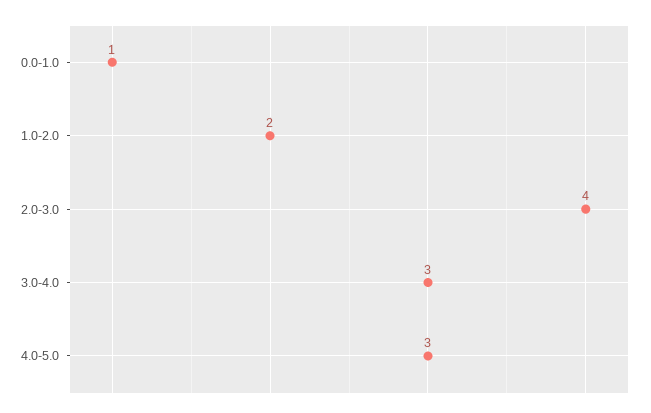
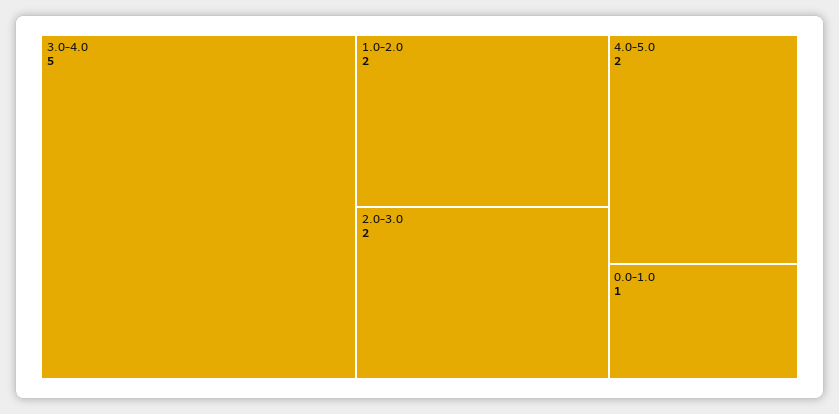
2.0-3.0: 4 -> 2
3.0-4.0: 3 -> 5
4.0-5.0: 3 -> 2

